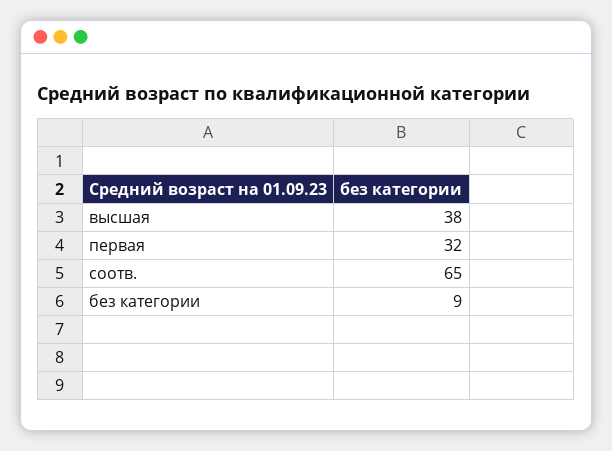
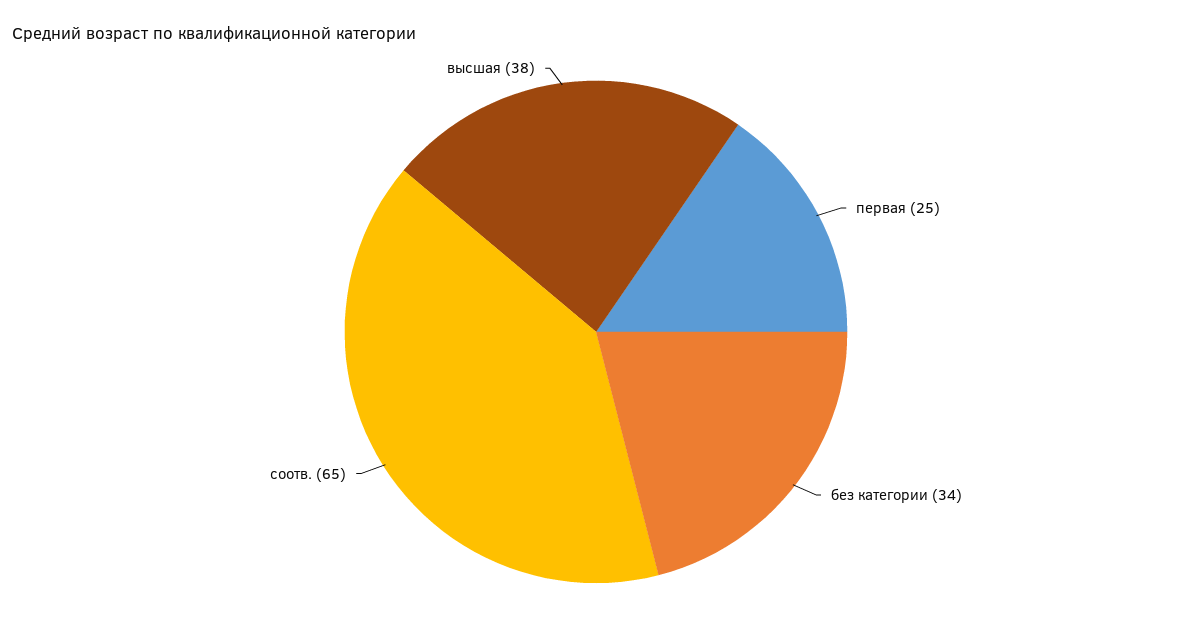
первая: 32 -> 25
без категории: 9 -> 34

